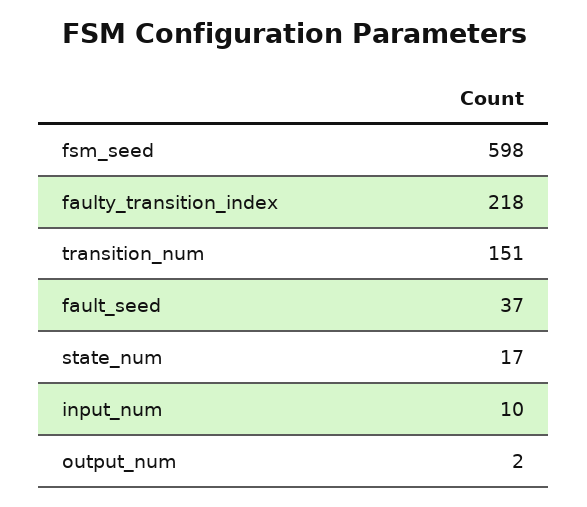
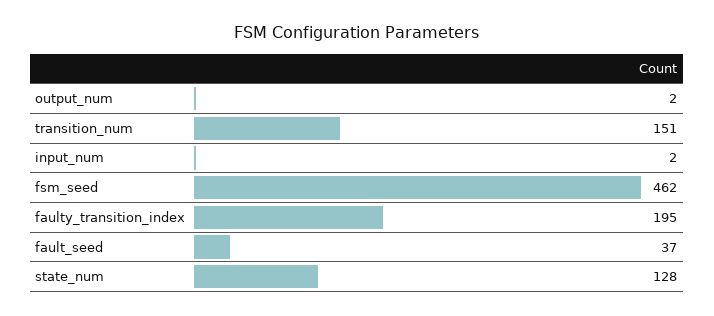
fsm_seed: 598 -> 462
faulty_transition_index: 218 -> 195
state_num: 17 -> 128
input_num: 10 -> 2

